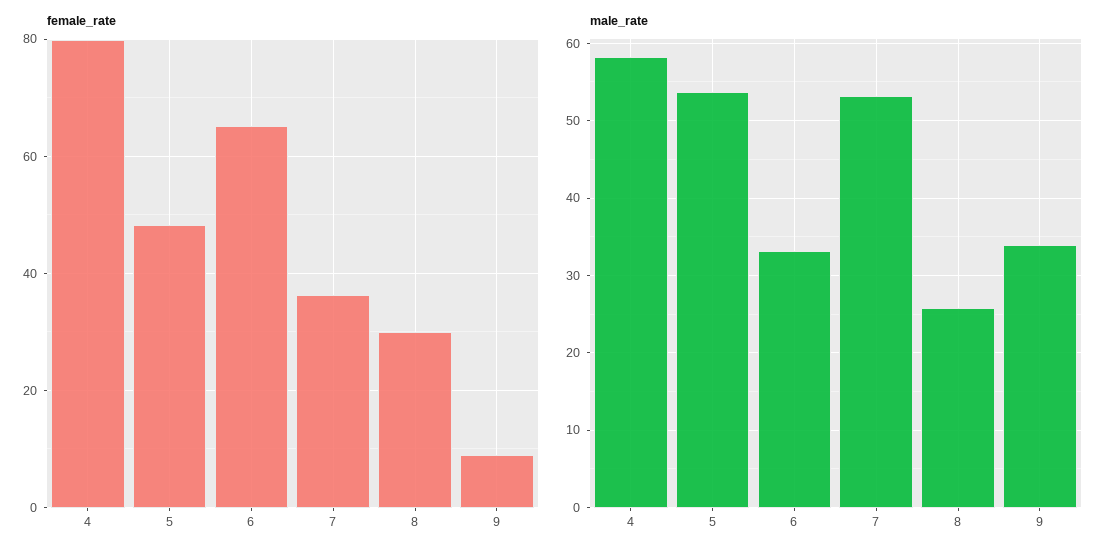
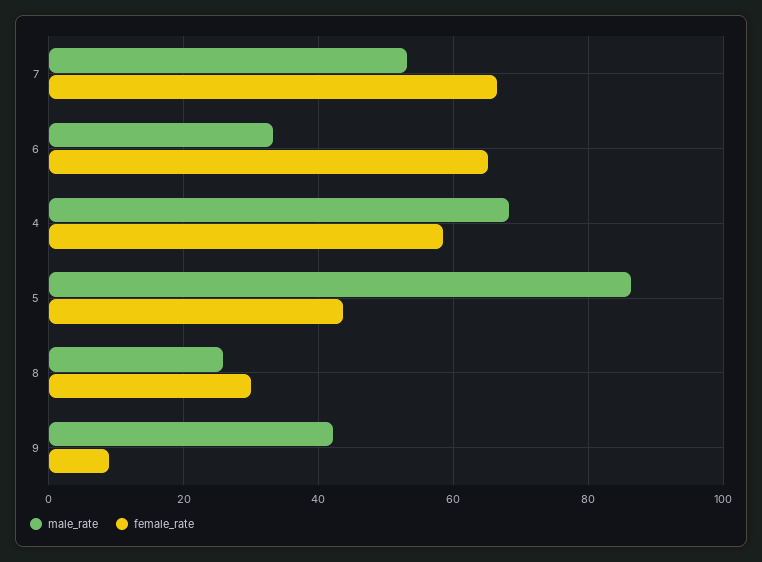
female_rate, 4: 80 -> 58
female_rate, 5: 48 -> 44
female_rate, 7: 36 -> 66
male_rate, 4: 58 -> 68
male_rate, 5: 54 -> 86
male_rate, 9: 34 -> 42

